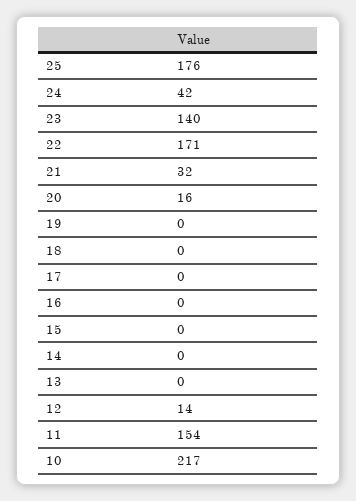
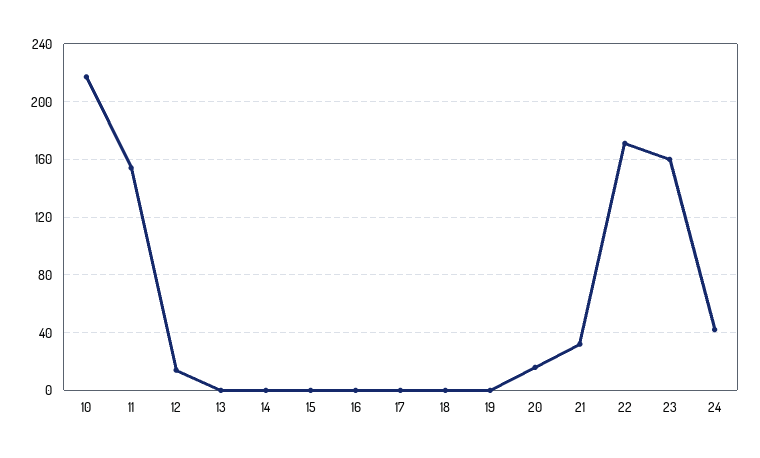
25: 176 -> none
23: 140 -> 160

